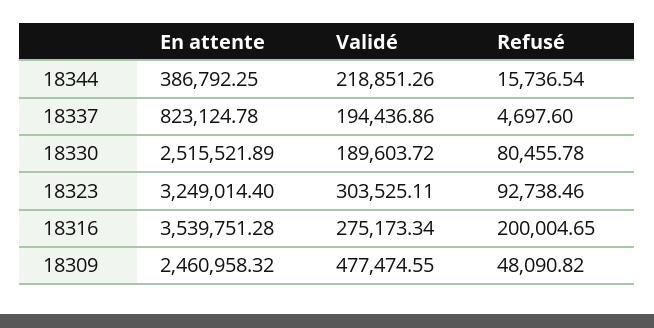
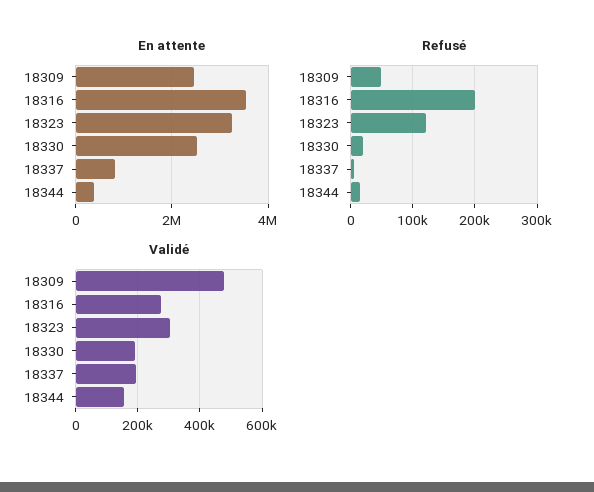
Validé, 18344: 218851.26 -> 160000
Refusé, 18330: 80455.78 -> 20000
Refusé, 18323: 92738.46 -> 120000

